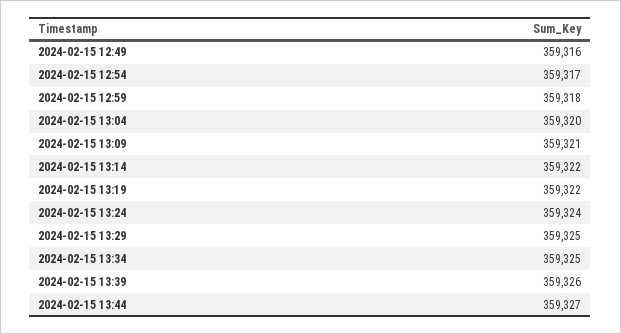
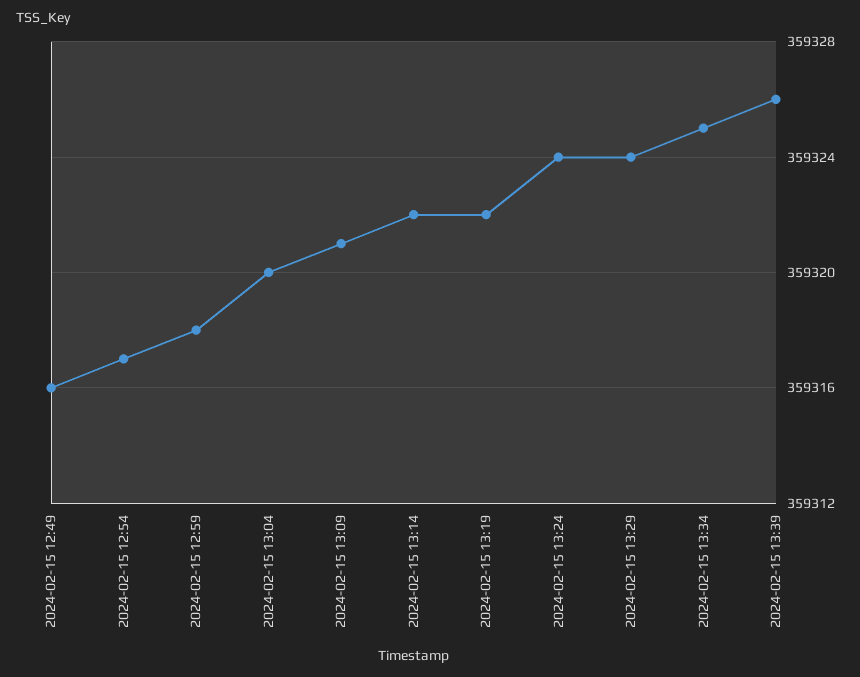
2024-02-15 13:29: 359325 -> 359324
2024-02-15 13:44: 359327 -> none

